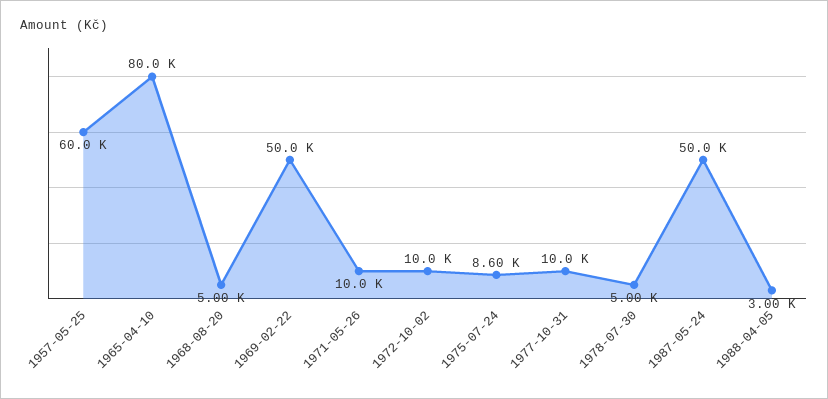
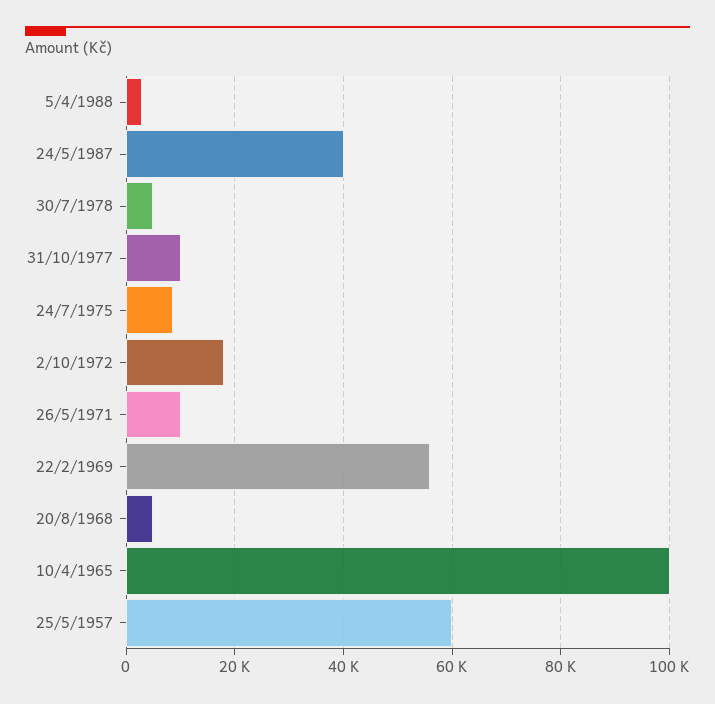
1965-04-10: 80000 -> 100000
1969-02-22: 50000 -> 56000
1972-10-02: 10000 -> 18000
1987-05-24: 50000 -> 40000

